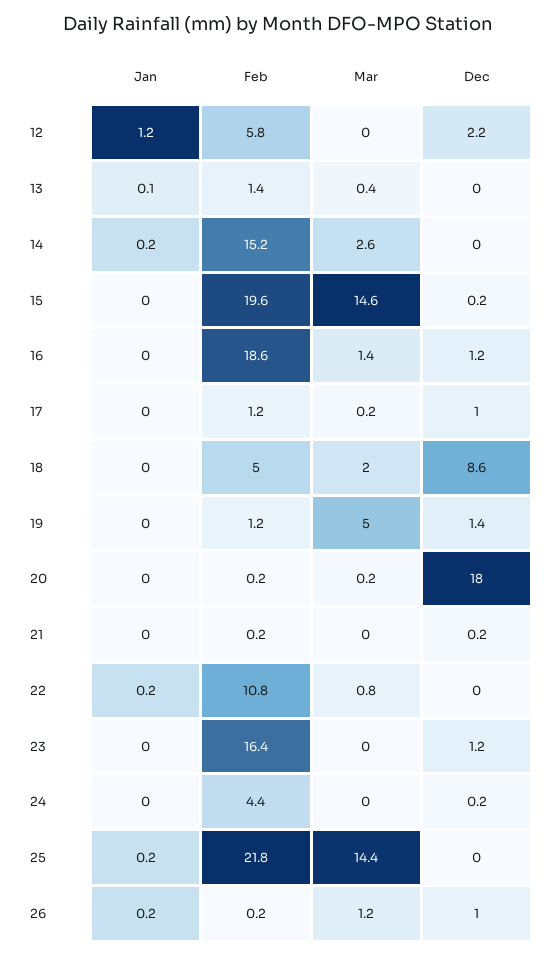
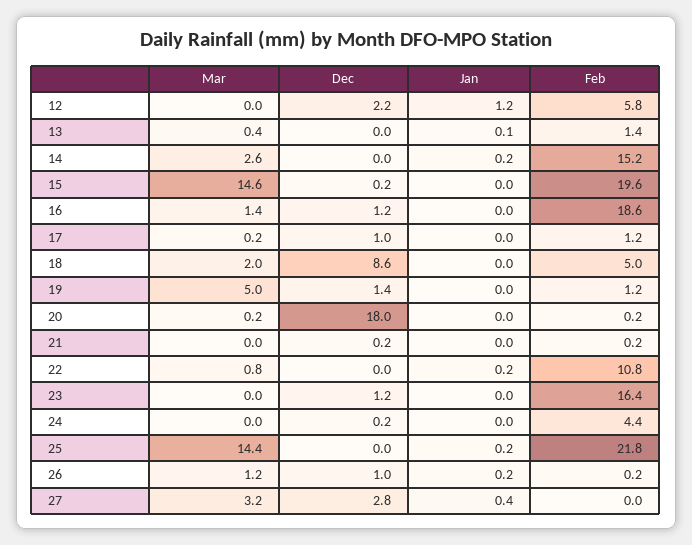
Mar, 27: none -> 3.2
Dec, 27: none -> 2.8
Jan, 27: none -> 0.4
Feb, 27: none -> 0

